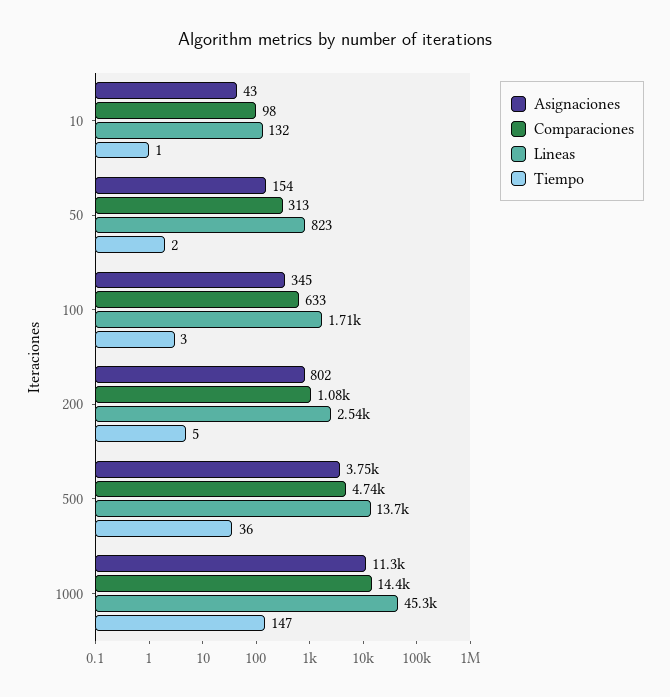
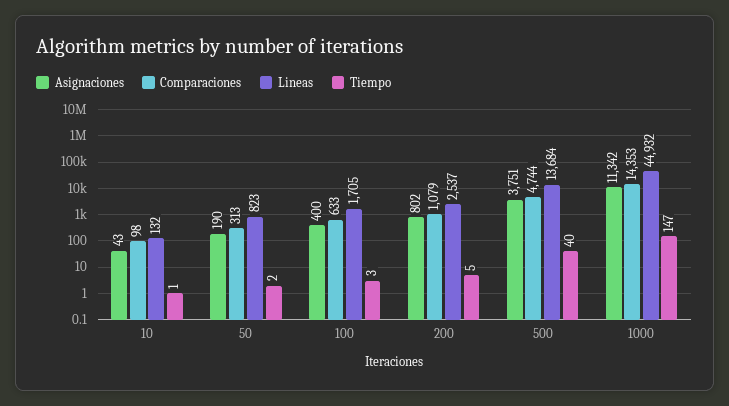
Asignaciones, 50: 154 -> 190
Asignaciones, 100: 345 -> 400
Tiempo, 500: 36 -> 40
Lineas, 1000: 45300 -> 44932

